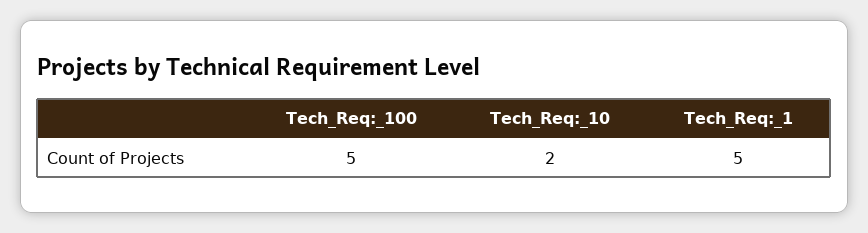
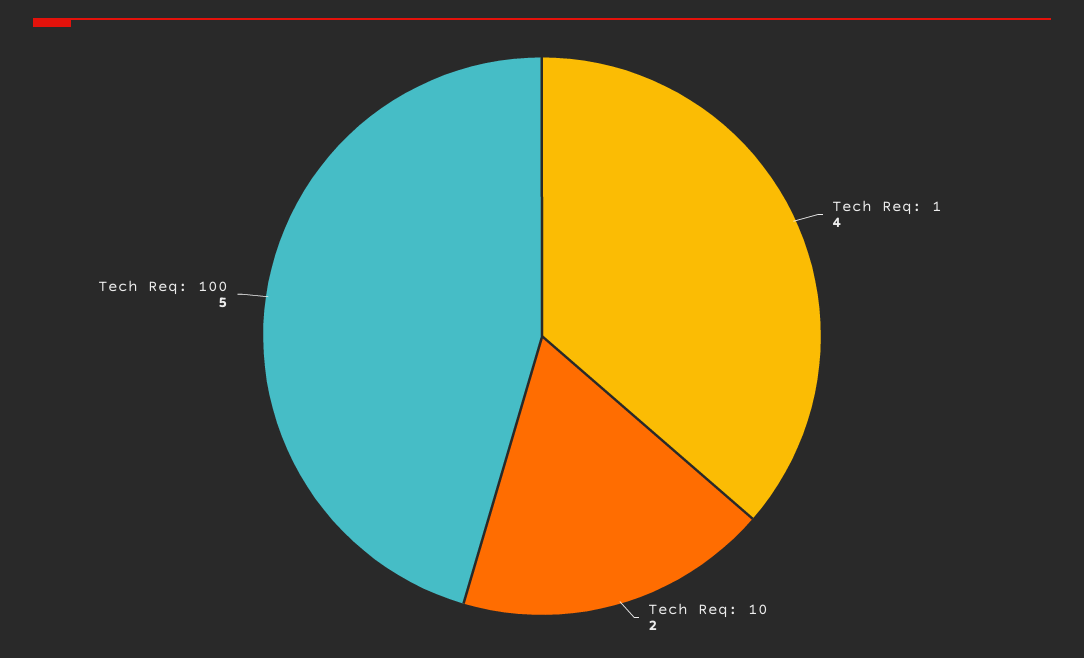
Tech_Req:_1: 5 -> 4

